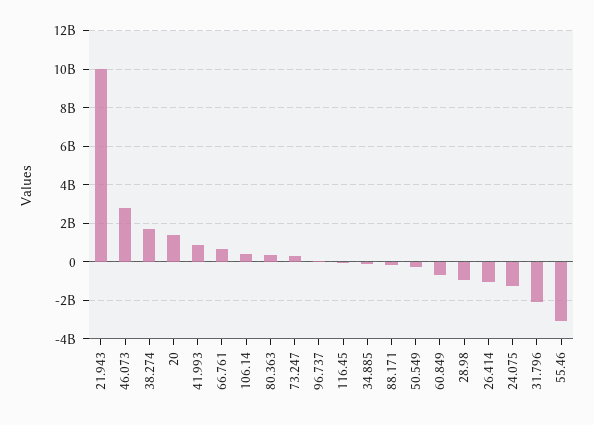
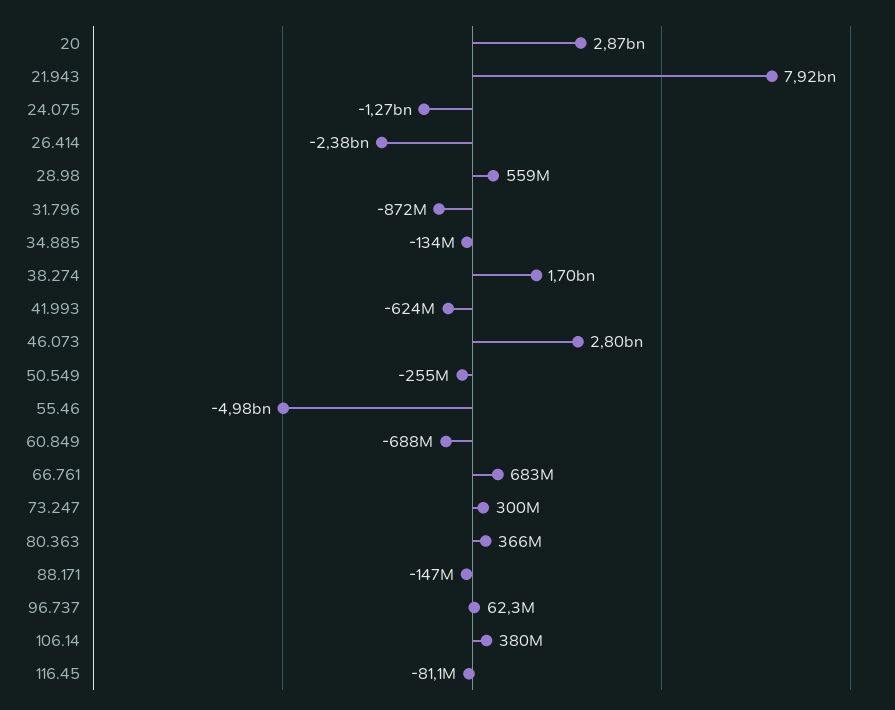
21.943: 10000000000 -> 7920000000
20: 1500000000 -> 2870000000
41.993: 1000000000 -> -624000000
28.98: -1000000000 -> 559000000
26.414: -1000000000 -> -2380000000
31.796: -2000000000 -> -872000000
55.46: -3000000000 -> -4980000000

